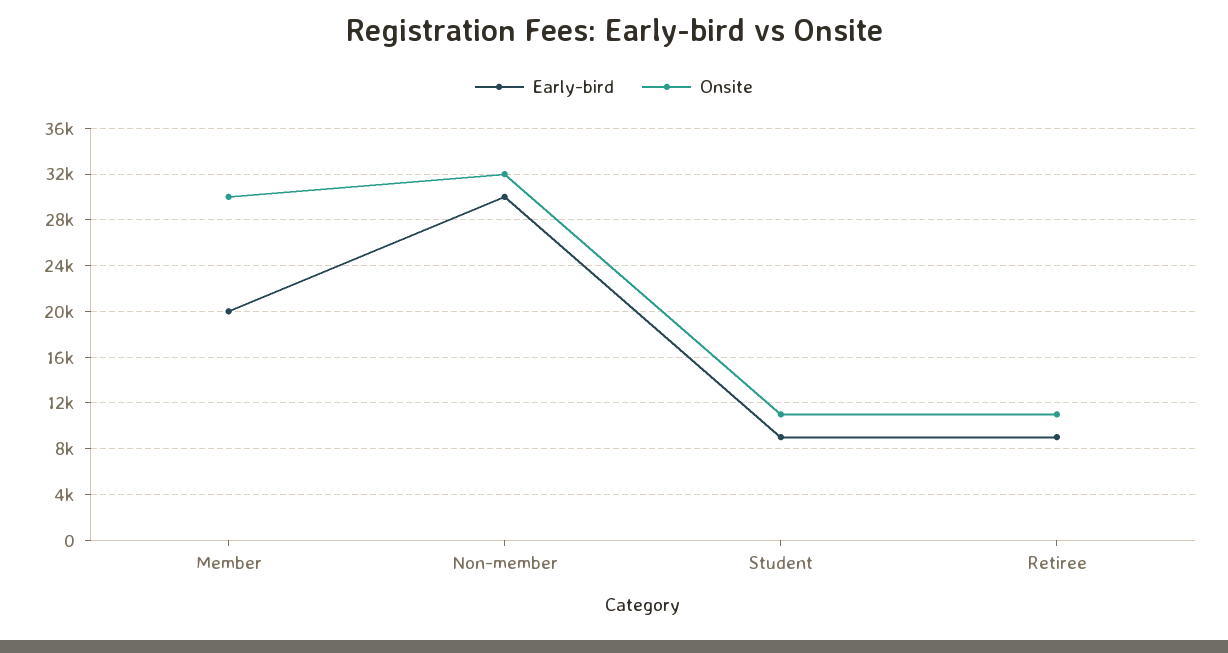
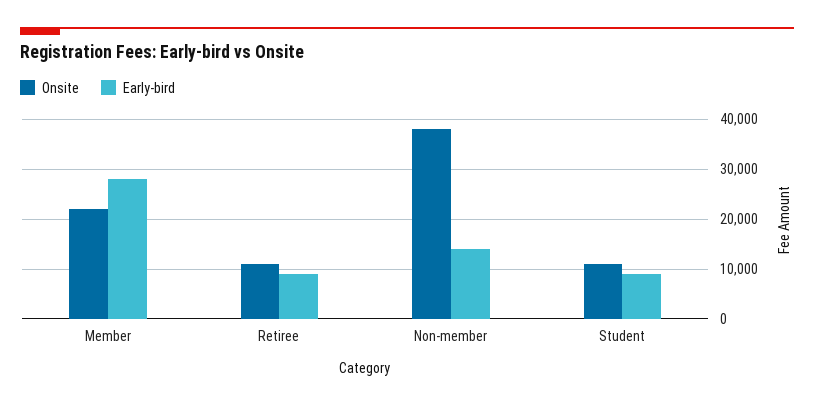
Early-bird, Member: 20000 -> 28000
Onsite, Member: 30000 -> 22000
Early-bird, Non-member: 30000 -> 14000
Onsite, Non-member: 32000 -> 38000

